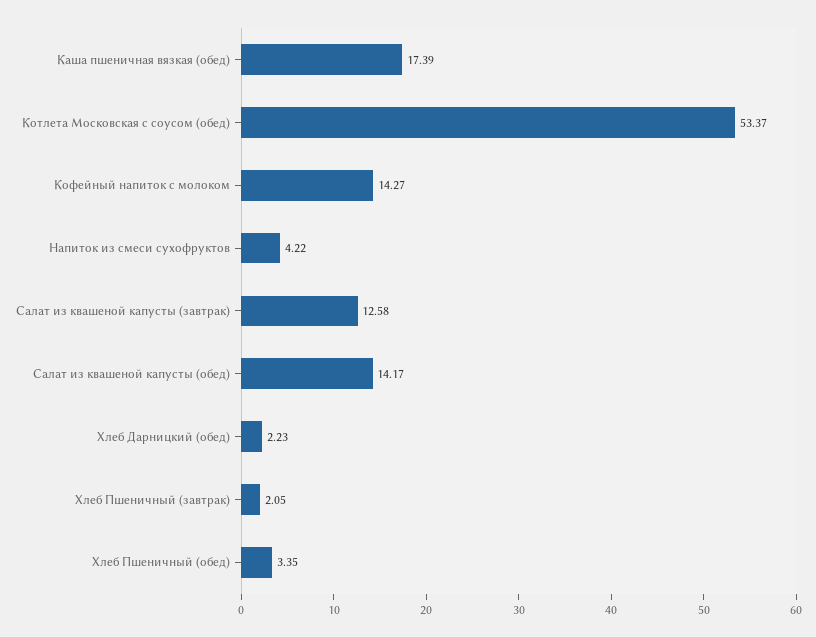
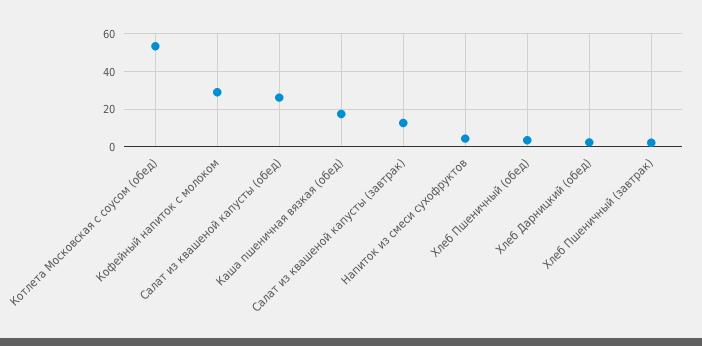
Кофейный напиток с молоком: 14.27 -> 30
Салат из квашеной капусты (обед): 14.17 -> 25

